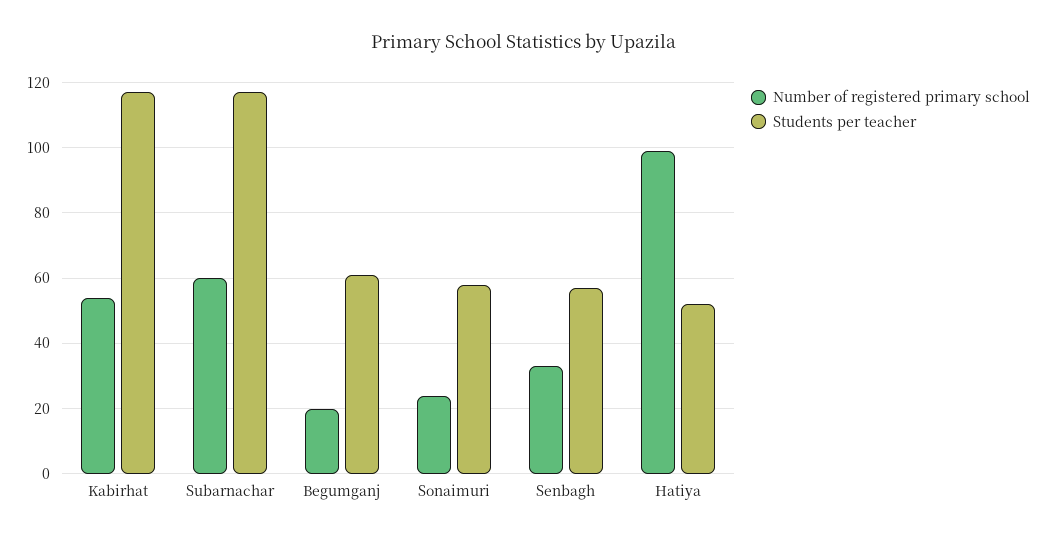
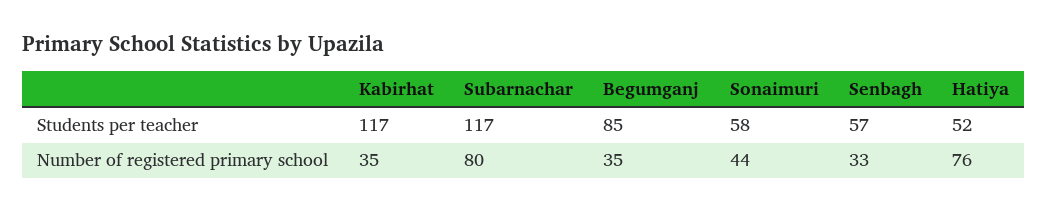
Number of registered primary school, Kabirhat: 55 -> 35
Number of registered primary school, Subarnachar: 60 -> 80
Number of registered primary school, Begumganj: 20 -> 35
Students per teacher, Begumganj: 60 -> 85
Number of registered primary school, Sonaimuri: 25 -> 44
Number of registered primary school, Hatiya: 100 -> 76

